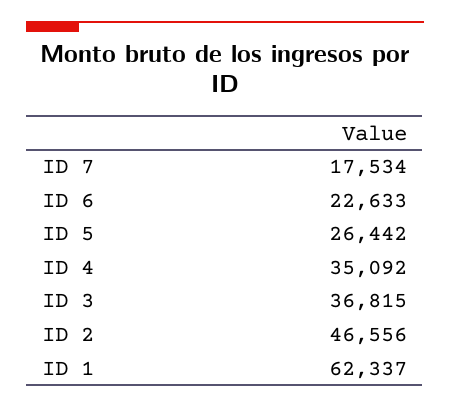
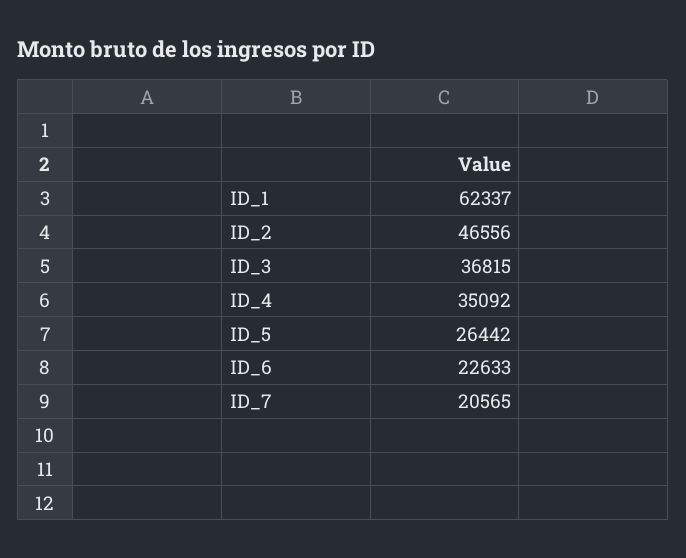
ID 7: 17534 -> 20565

